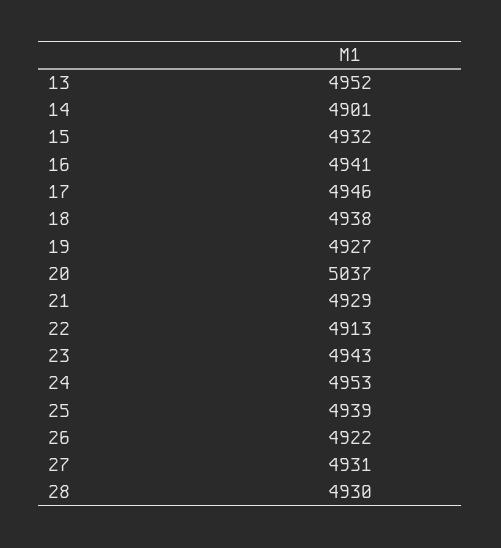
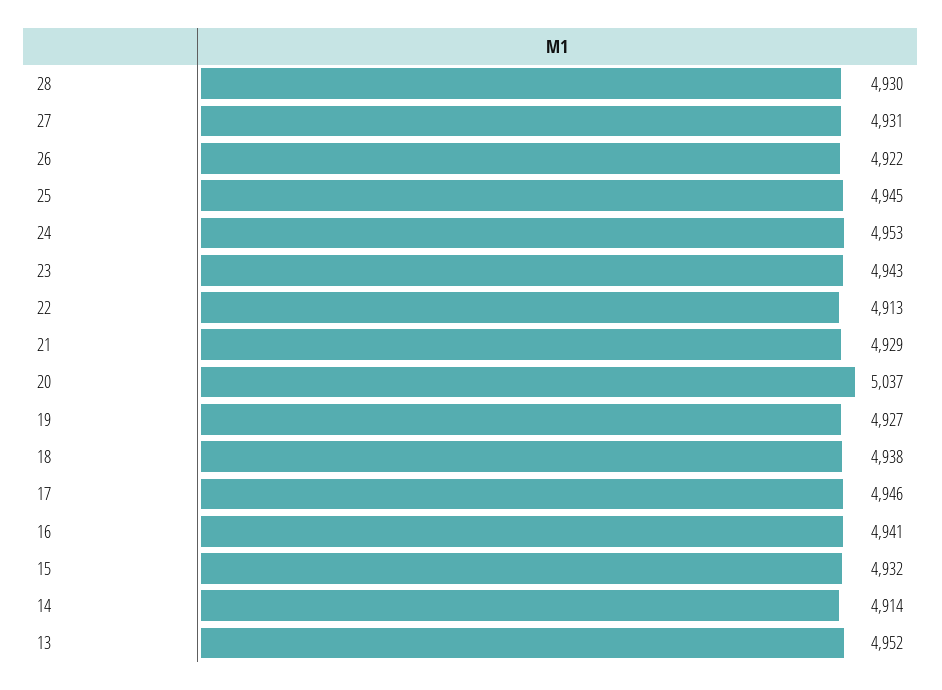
14: 4901 -> 4914
25: 4939 -> 4945

